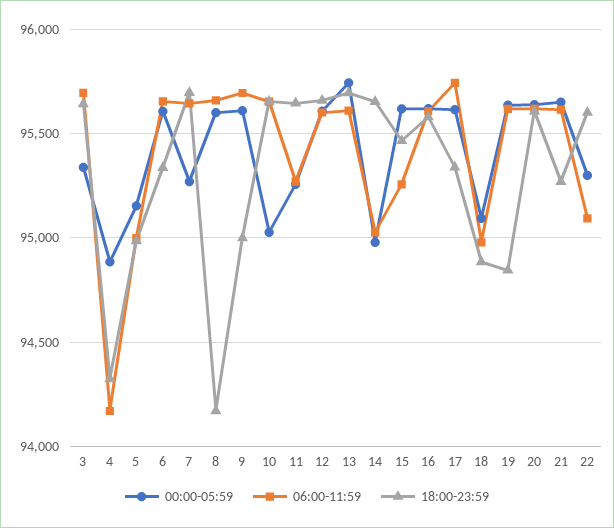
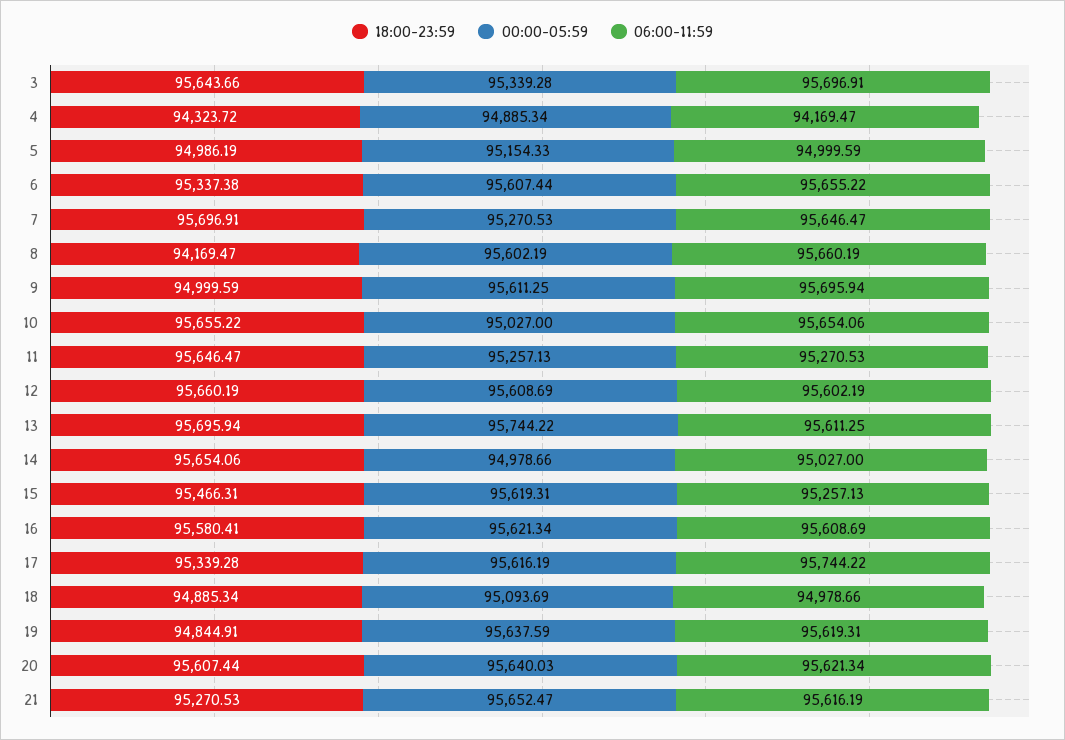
00:00-05:59, 22: 95300 -> none
06:00-11:59, 22: 95100 -> none
18:00-23:59, 22: 95600 -> none

